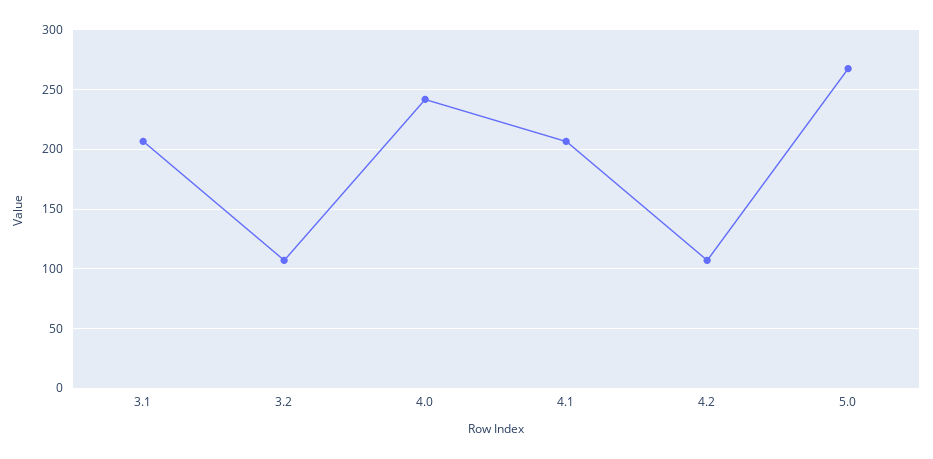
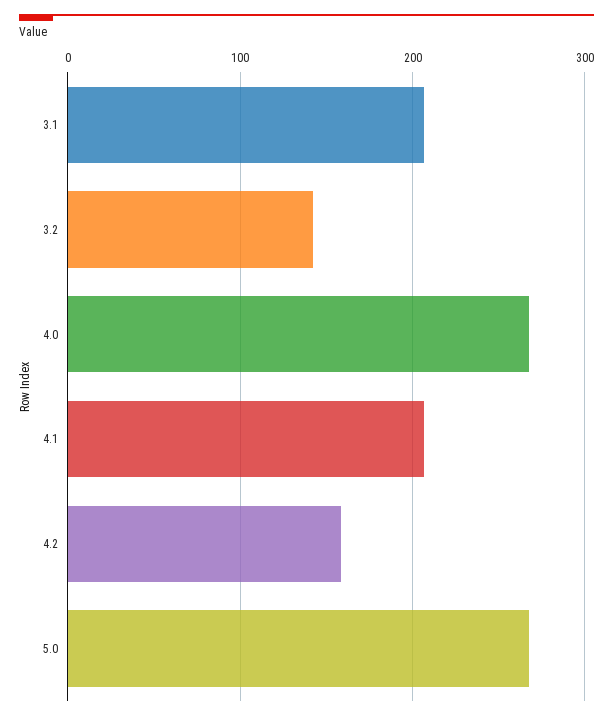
3.2: 110 -> 140
4.0: 240 -> 270
4.2: 110 -> 160

